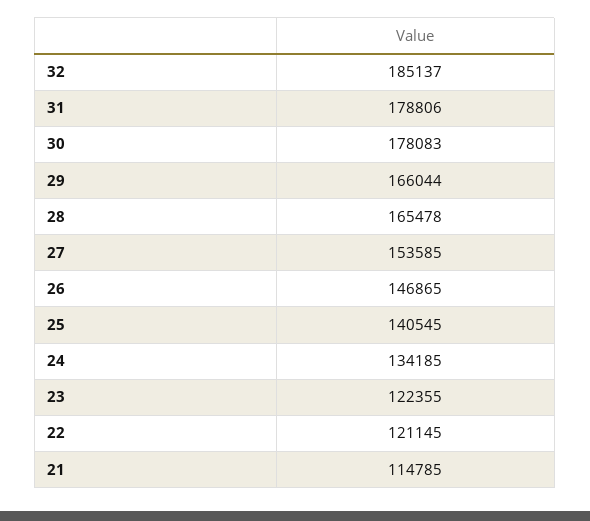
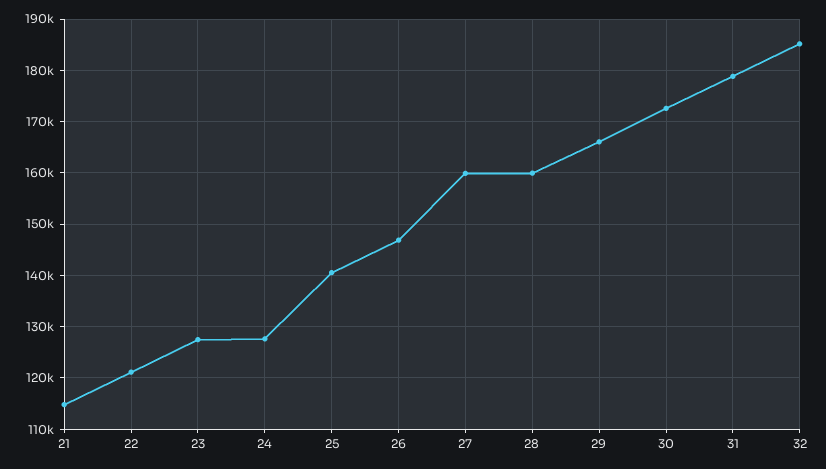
30: 178083 -> 172000
28: 165478 -> 160000
27: 153585 -> 160000
24: 134185 -> 128000
23: 122355 -> 128000

